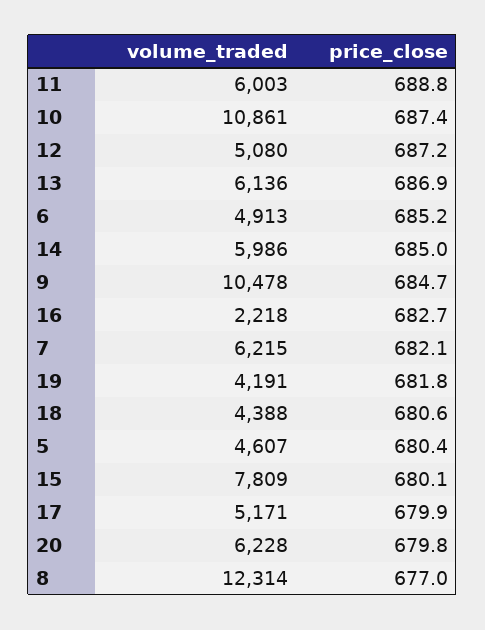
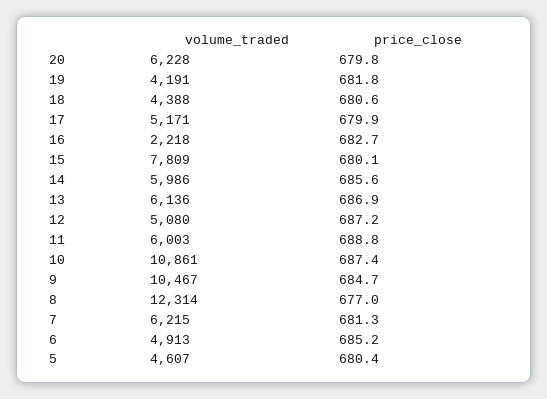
price_close, 14: 685 -> 685.6
volume_traded, 9: 10478 -> 10467
price_close, 7: 682.1 -> 681.3

